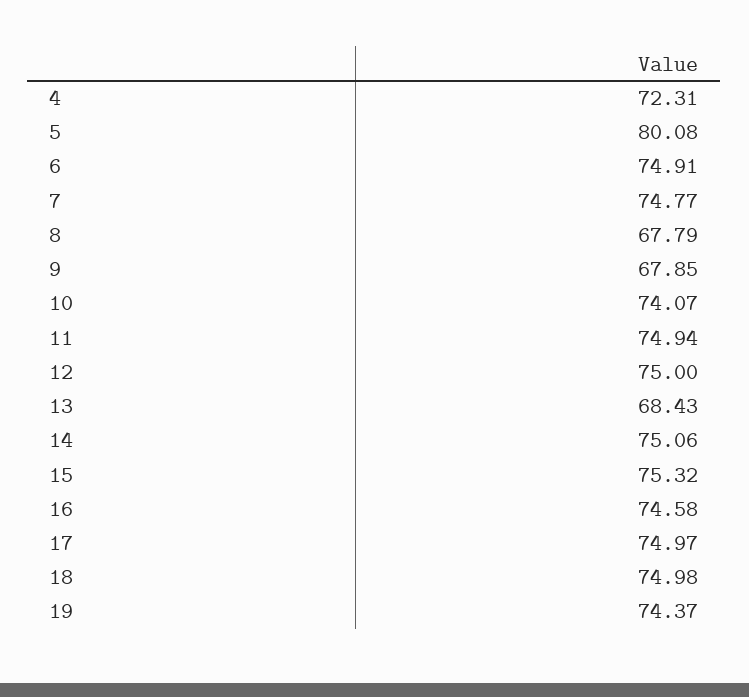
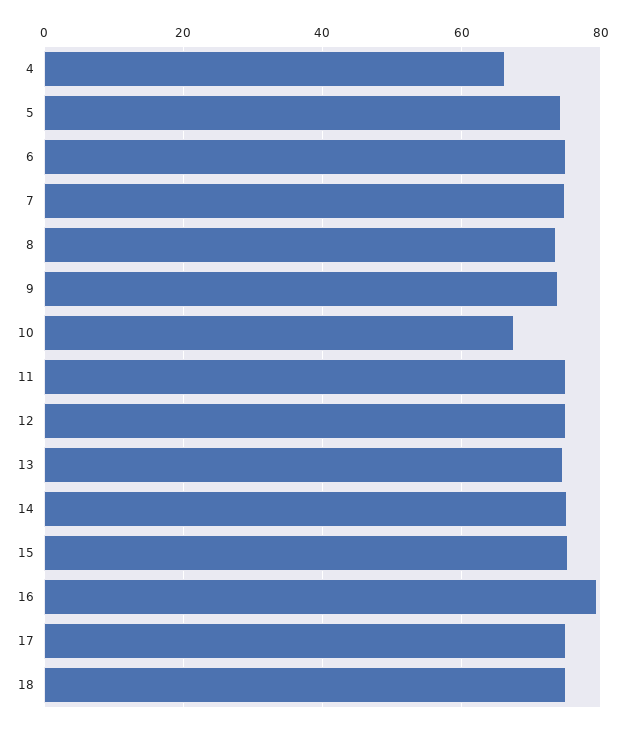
4: 72.31 -> 66
5: 80.08 -> 74
8: 67.79 -> 74
9: 67.85 -> 74
10: 74.07 -> 68
13: 68.43 -> 74
16: 74.58 -> 80
19: 74.37 -> none

